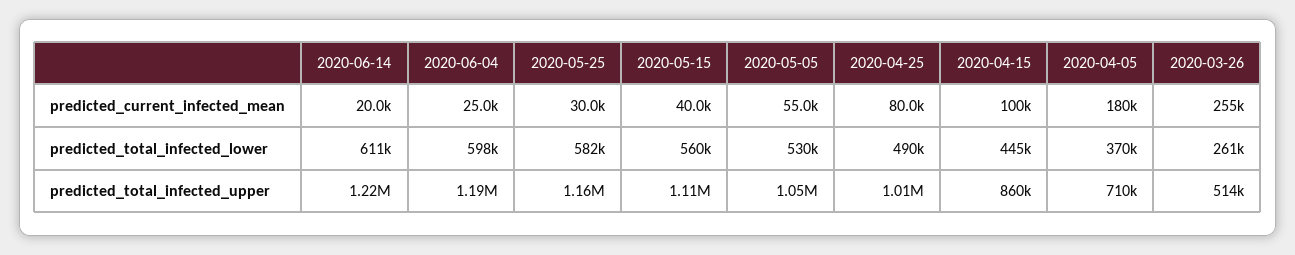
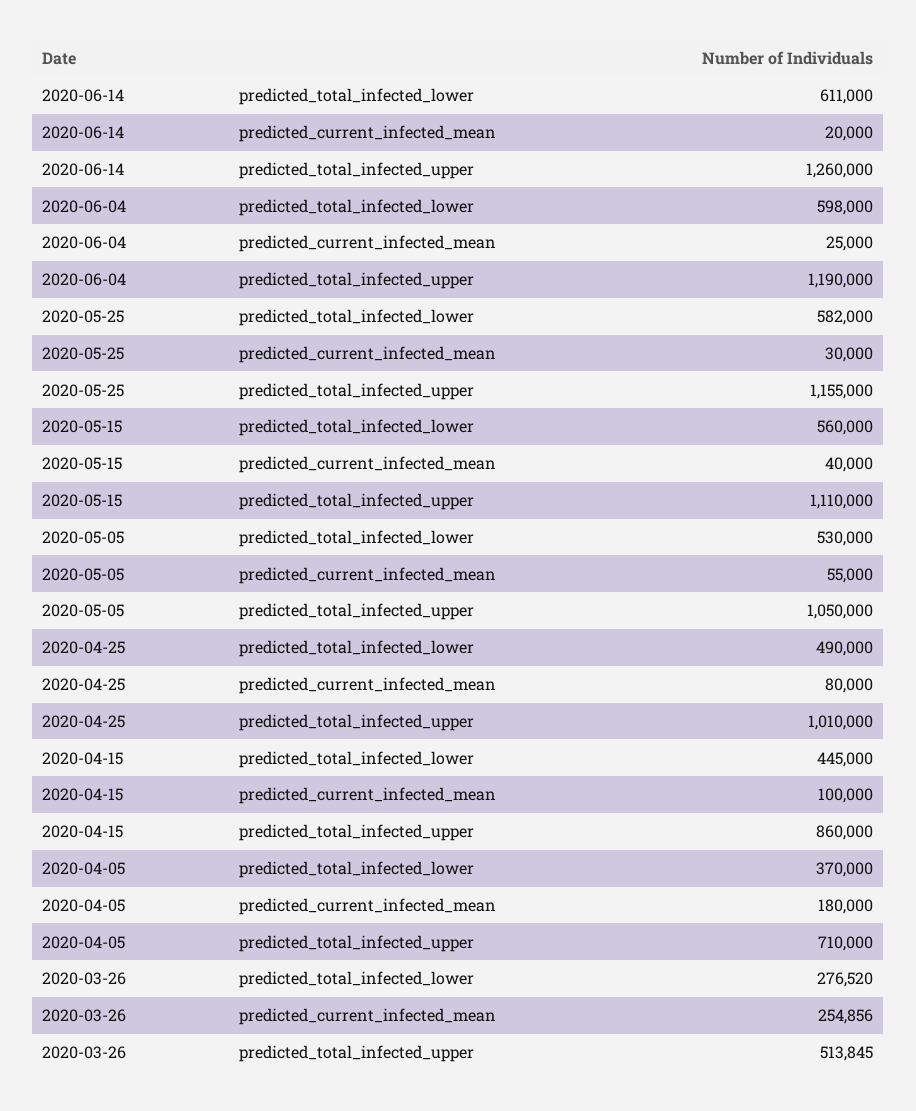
2020-03-26, predicted_total_infected_lower: 261000 -> 276520
2020-06-14, predicted_total_infected_upper: 1220000 -> 1260000

